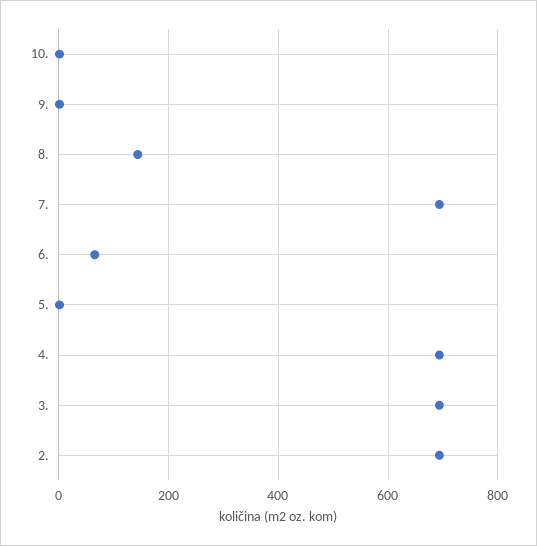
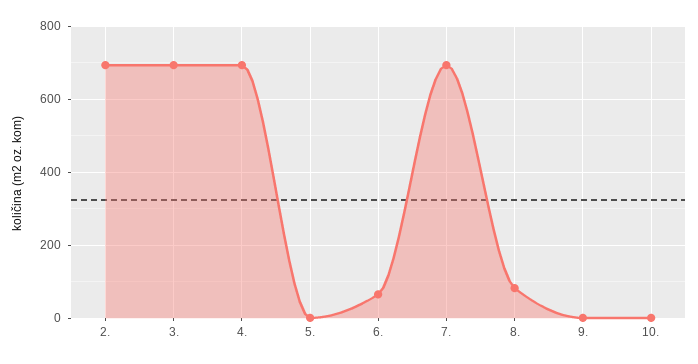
8.: 140 -> 80

